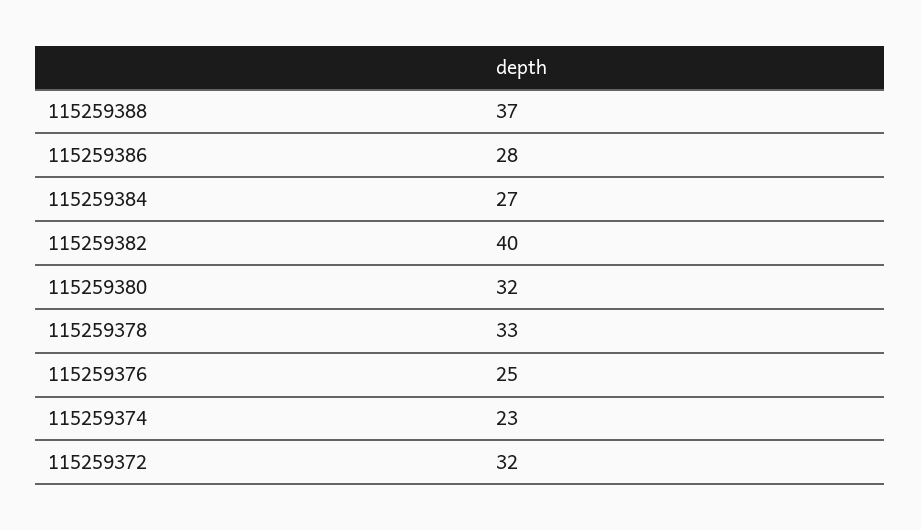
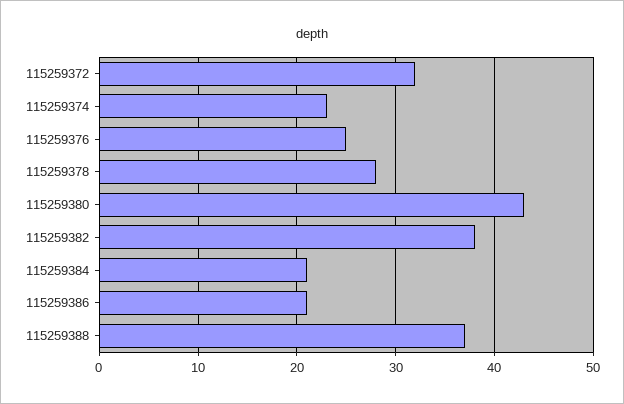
115259386: 28 -> 21
115259384: 27 -> 21
115259382: 40 -> 38
115259380: 32 -> 43
115259378: 33 -> 28

